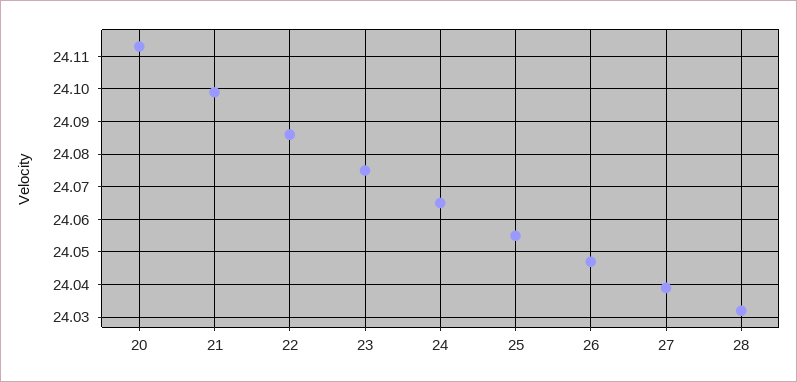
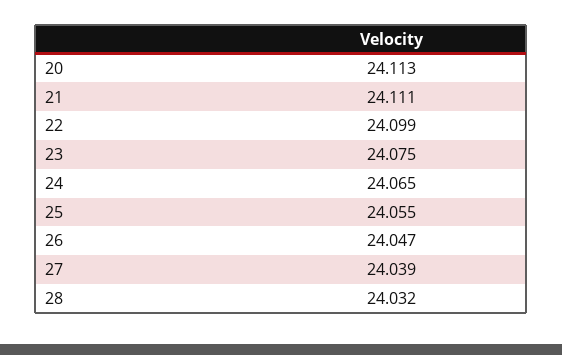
21: 24.1 -> 24.111
22: 24.085 -> 24.099

